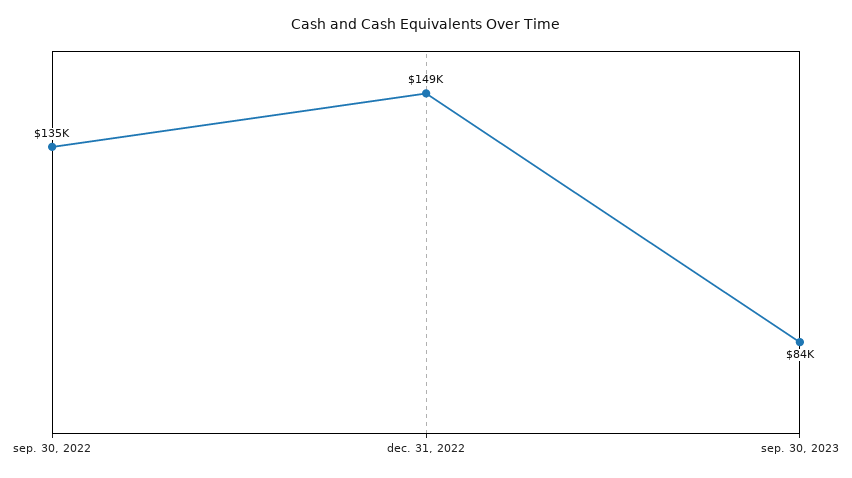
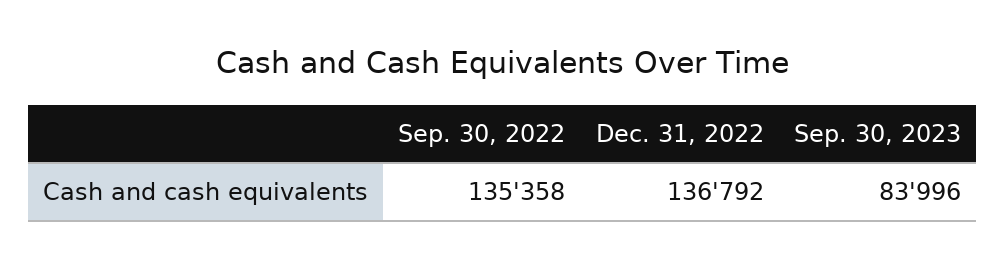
dec. 31, 2022: 149000 -> 136792

